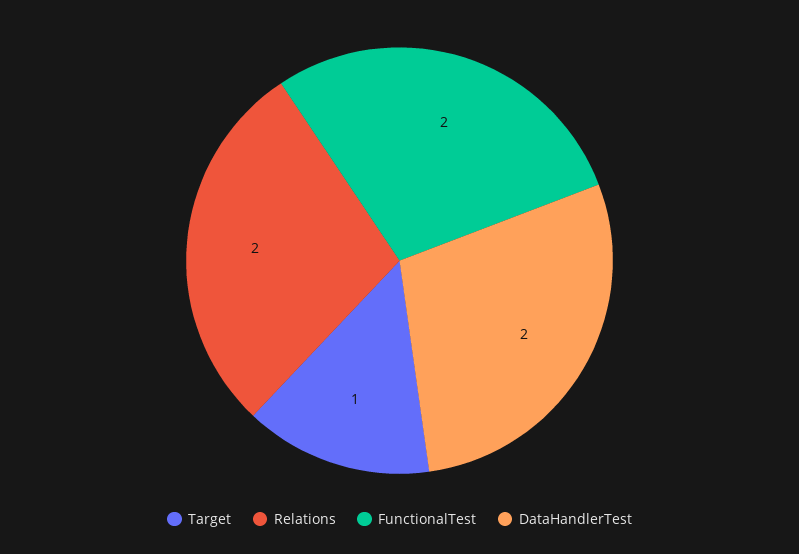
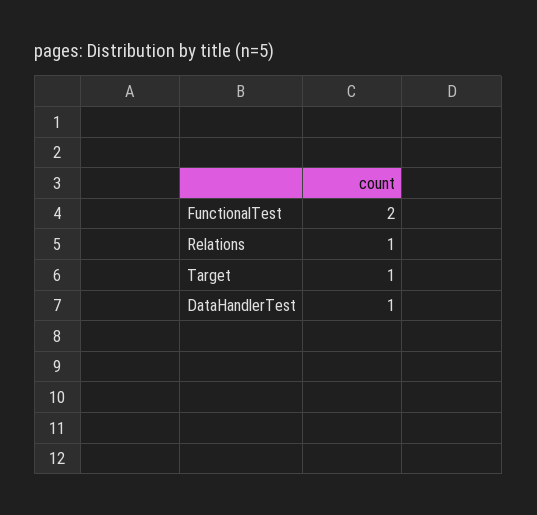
Relations: 2 -> 1
DataHandlerTest: 2 -> 1

